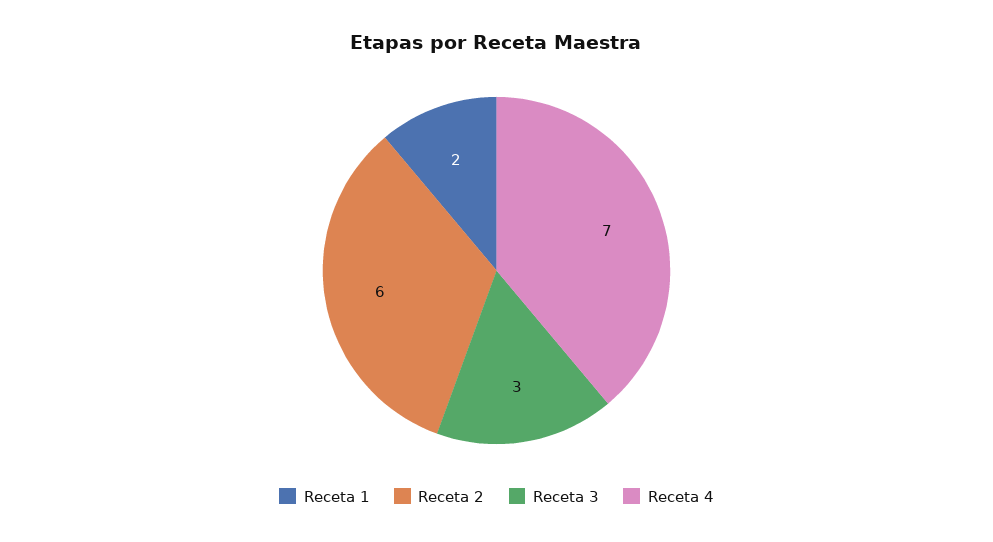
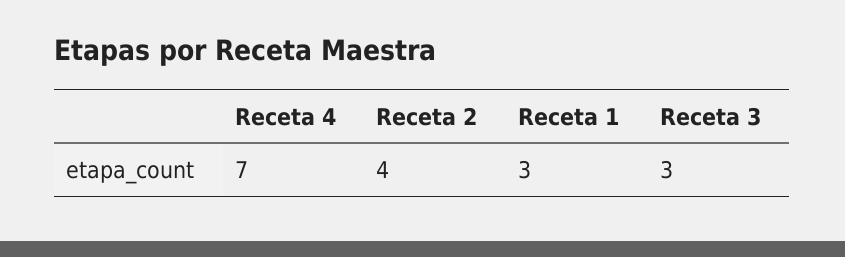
Receta 1: 2 -> 3
Receta 2: 6 -> 4

